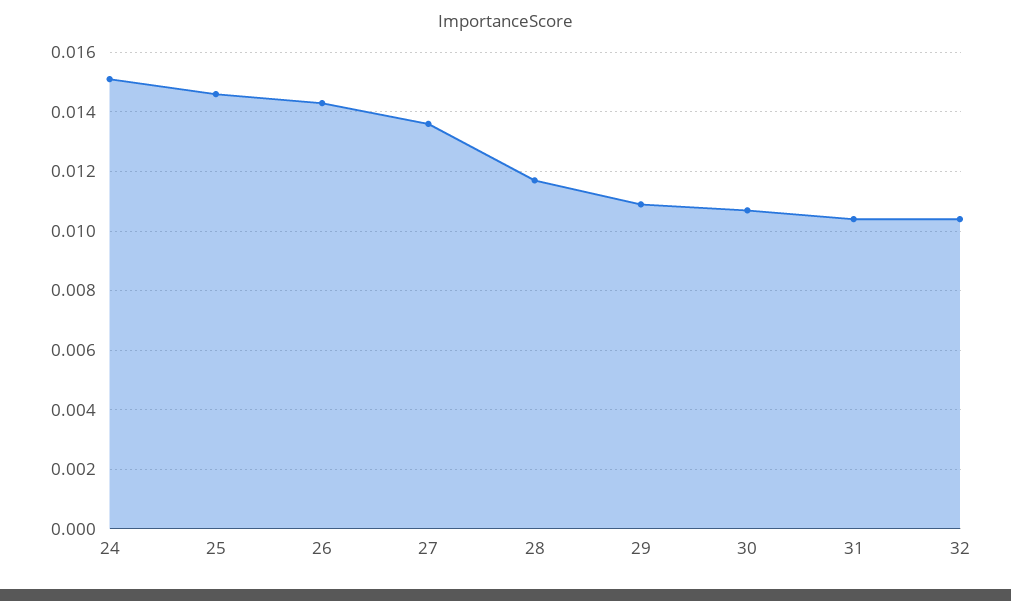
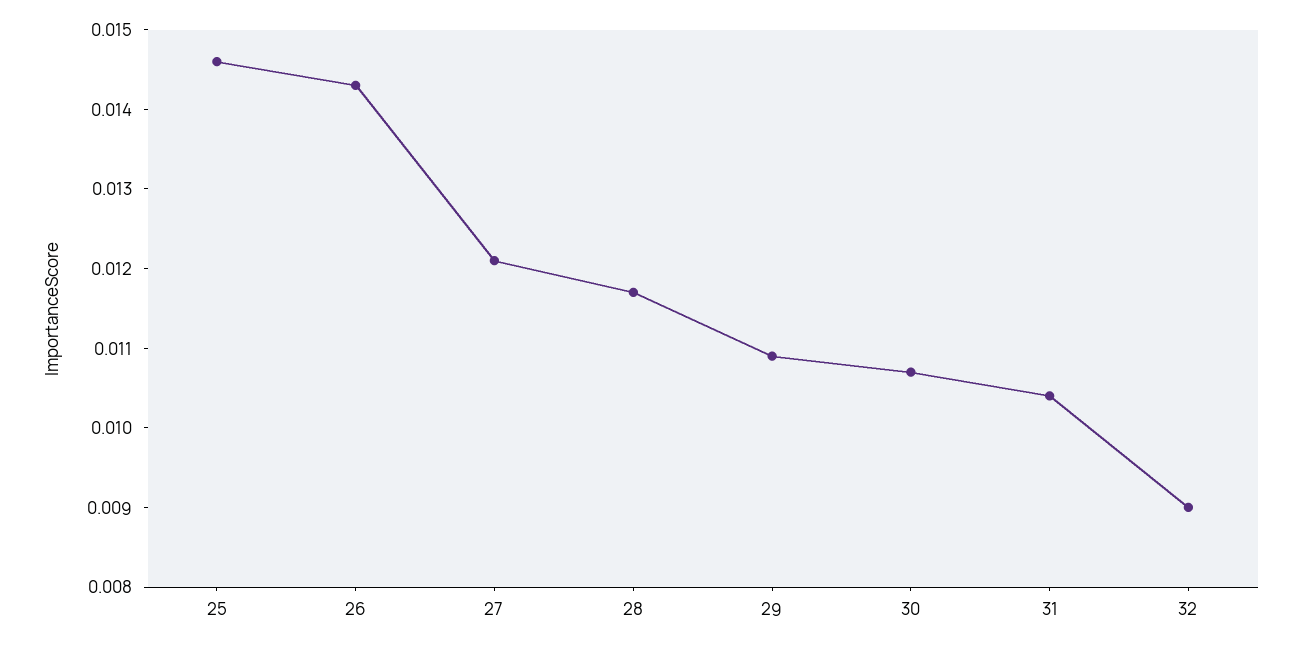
24: 0.015 -> none
27: 0.0135 -> 0.012
32: 0.0105 -> 0.009

